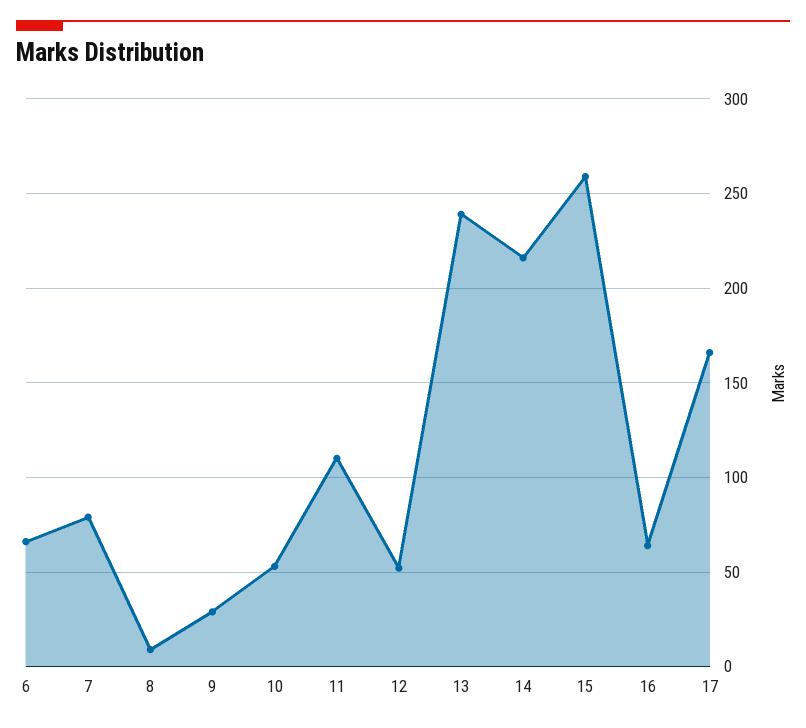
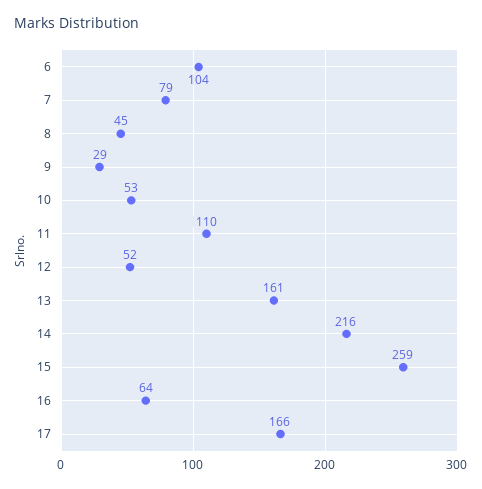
6: 65 -> 104
8: 10 -> 45
13: 240 -> 161

